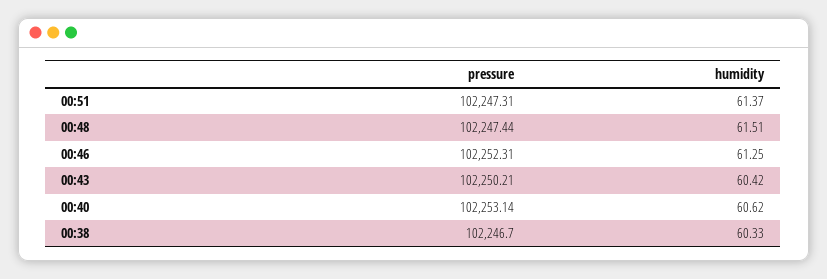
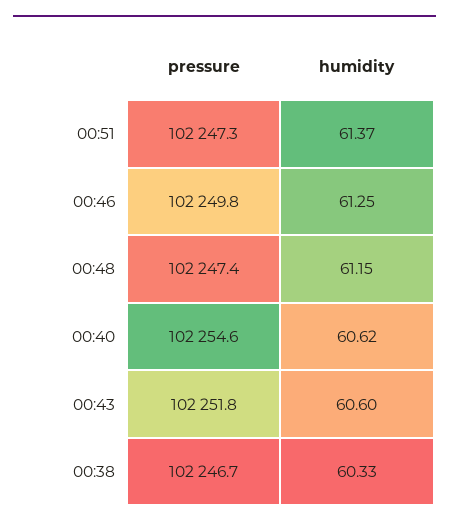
humidity, 00:48: 61.51 -> 61.15
pressure, 00:46: 102252.31 -> 102249.8
pressure, 00:43: 102250.21 -> 102251.8
humidity, 00:43: 60.42 -> 60.6
pressure, 00:40: 102253.14 -> 102254.6

